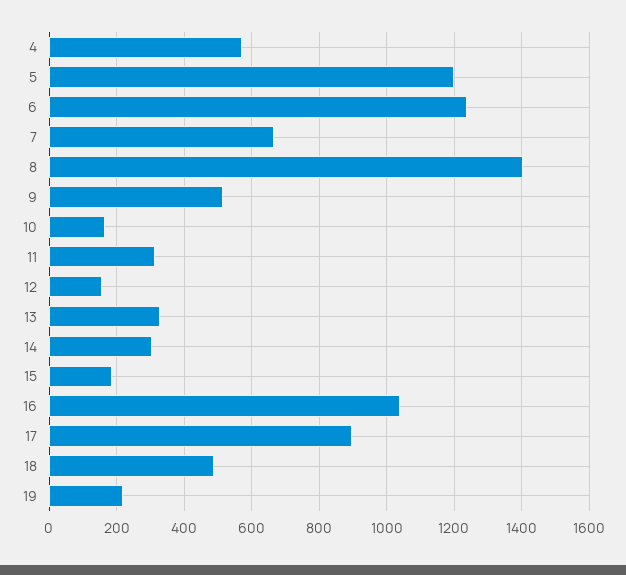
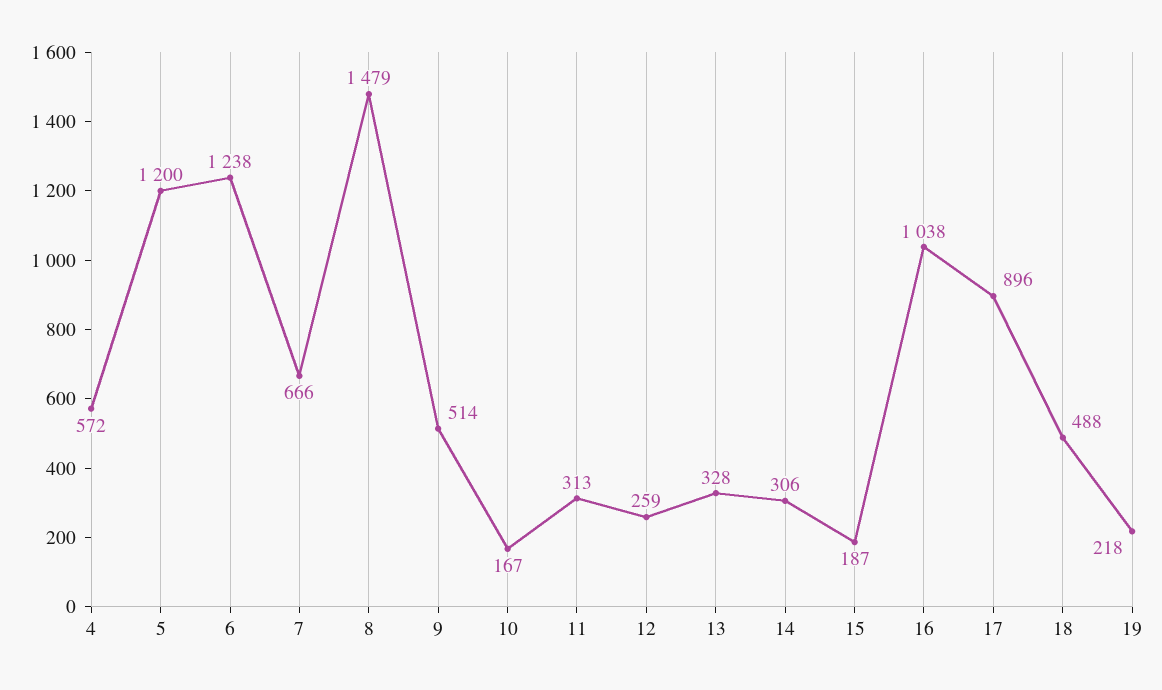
8: 1400 -> 1479
12: 160 -> 259

